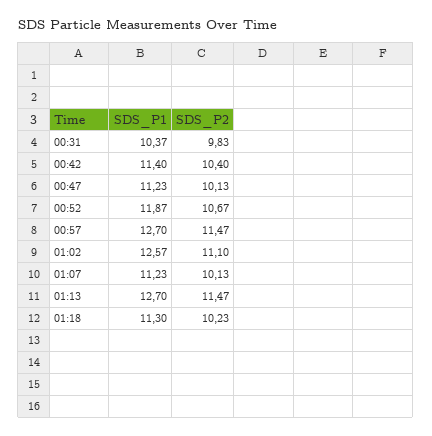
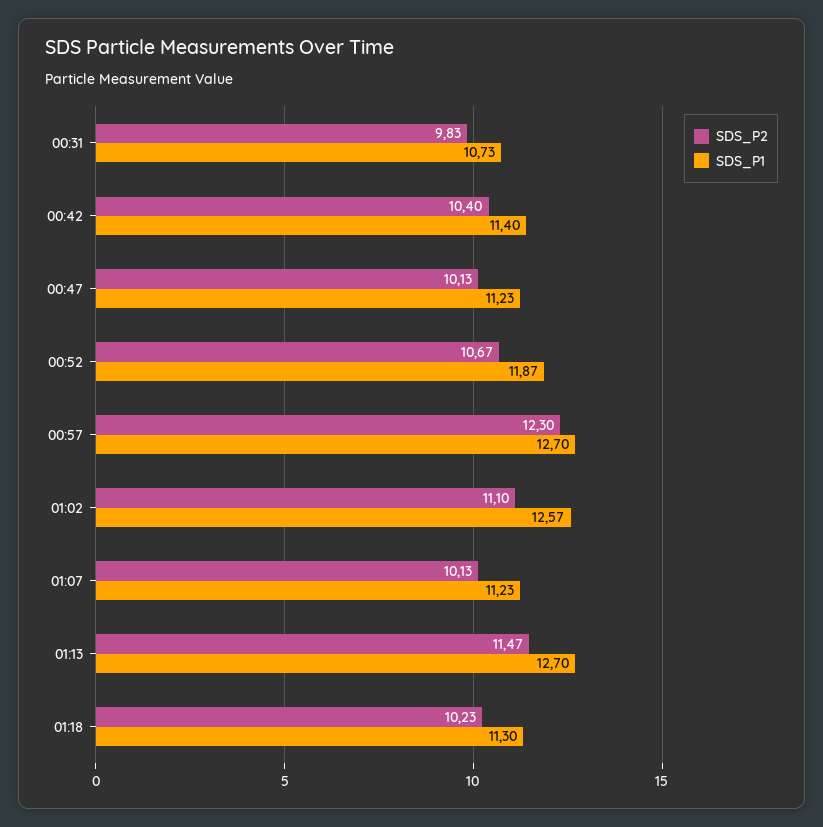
SDS_P1, 00:31: 10.37 -> 10.73
SDS_P2, 00:57: 11.47 -> 12.3

